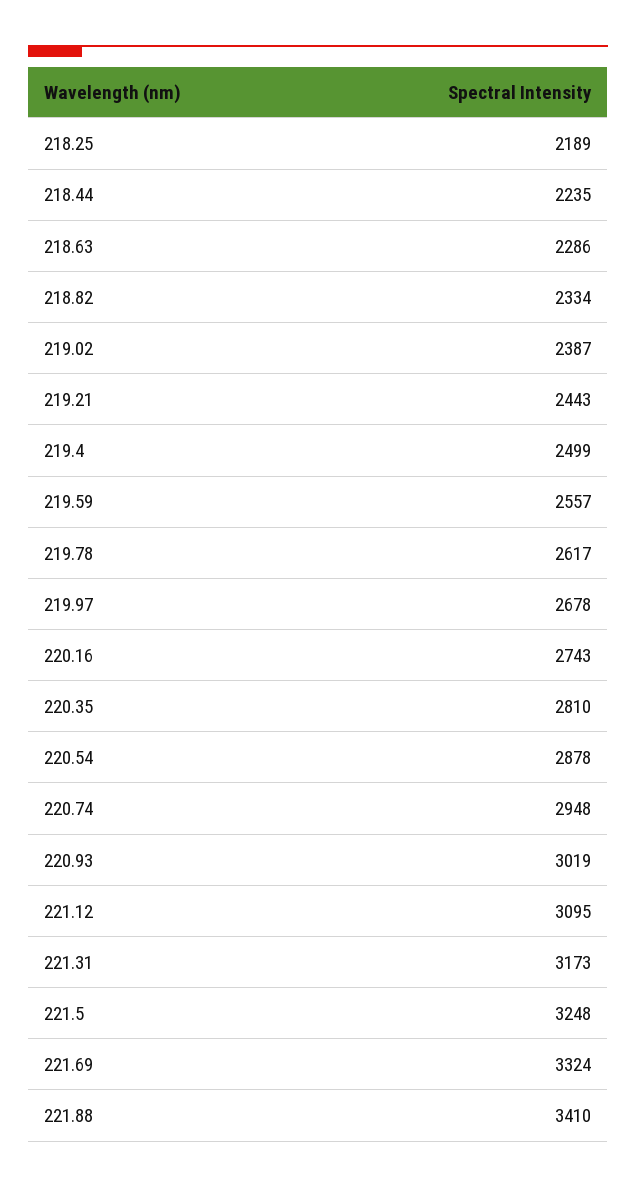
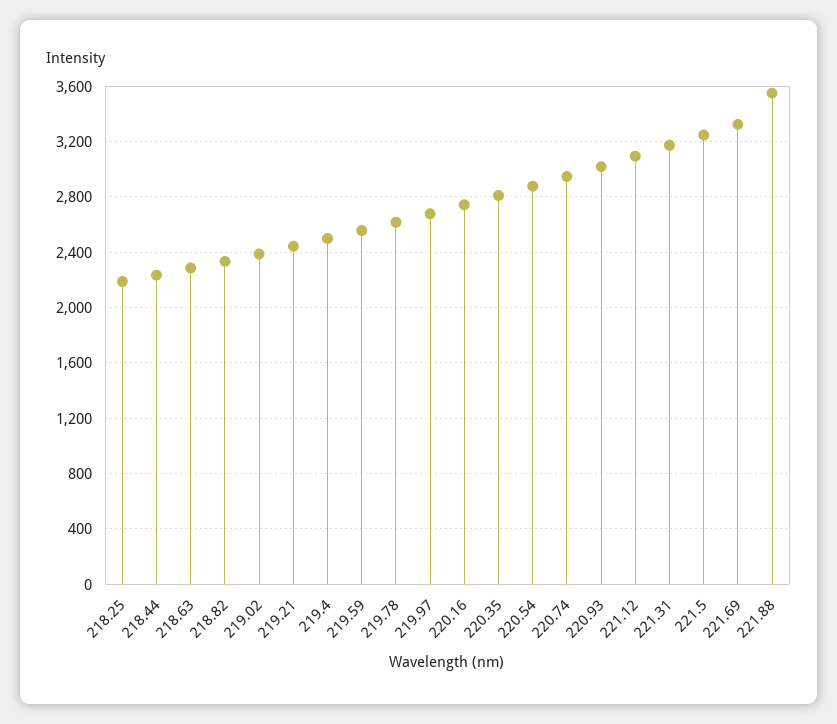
221.88: 3410 -> 3550

